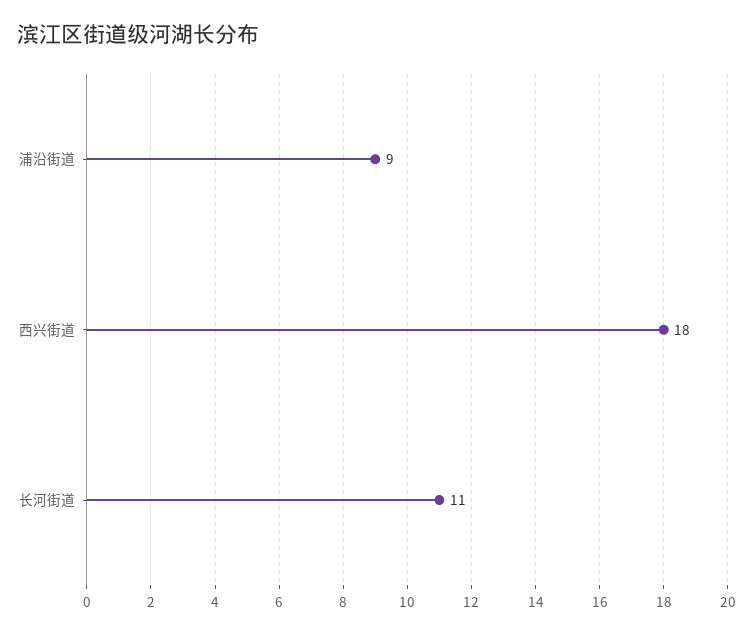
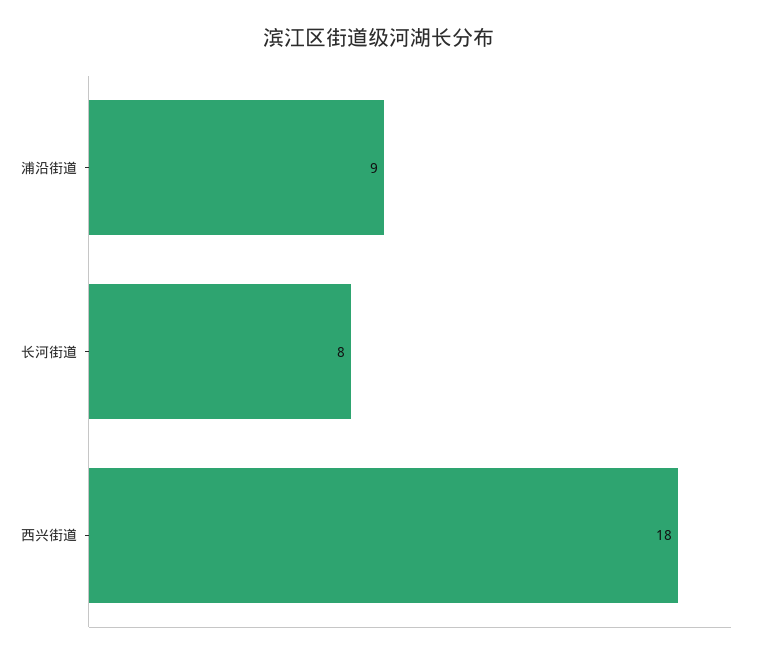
长河街道: 11 -> 8

